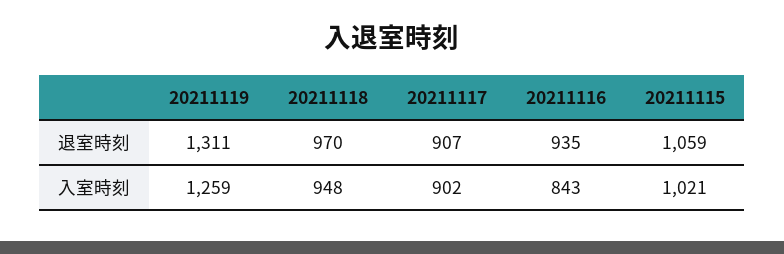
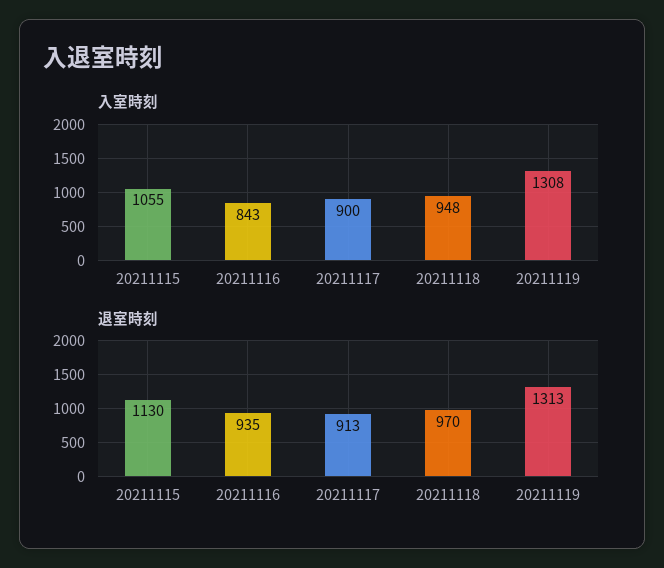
退室時刻, 20211119: 1311 -> 1313
退室時刻, 20211117: 907 -> 913
退室時刻, 20211115: 1059 -> 1130
入室時刻, 20211119: 1259 -> 1308
入室時刻, 20211117: 902 -> 900
入室時刻, 20211115: 1021 -> 1055

